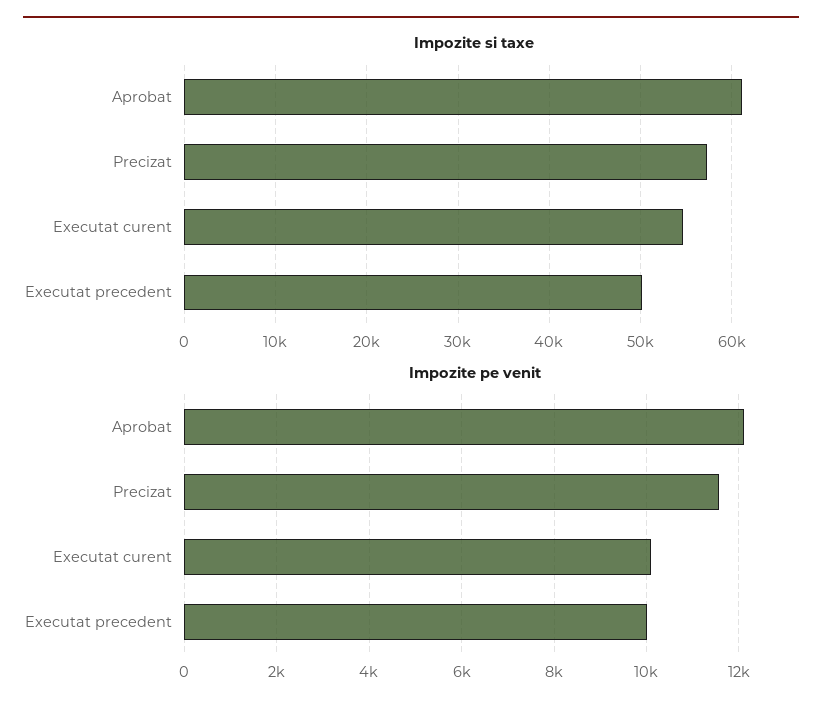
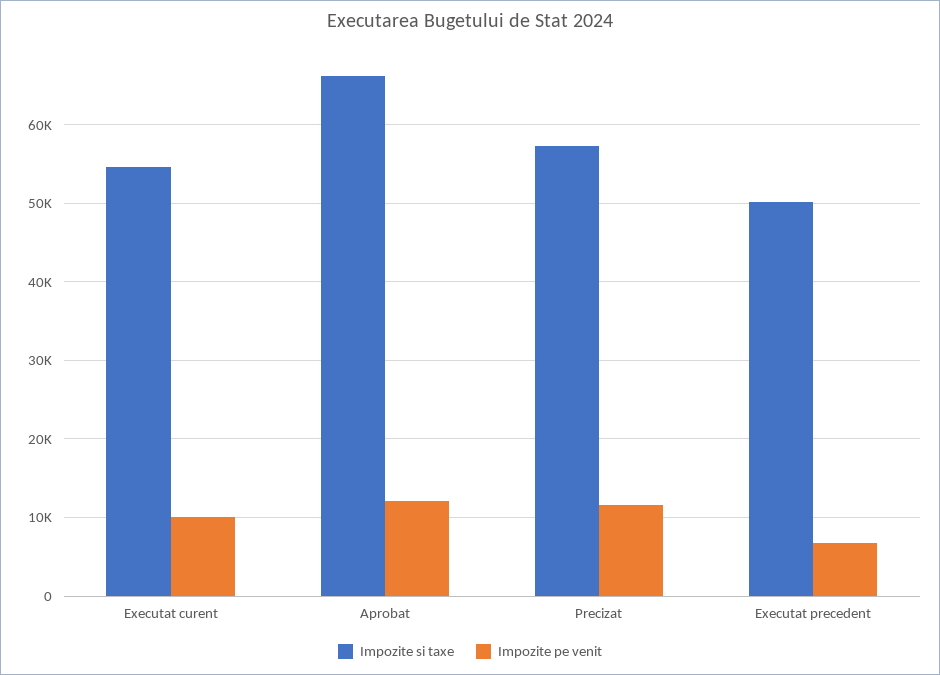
Impozite si taxe, Aprobat: 61000 -> 66000
Impozite pe venit, Executat precedent: 10000 -> 7000

